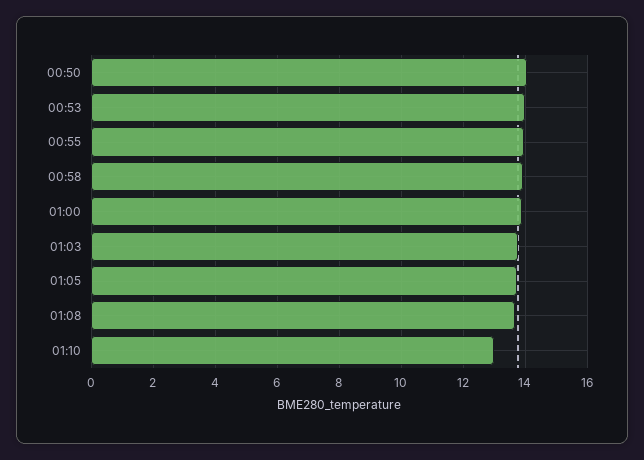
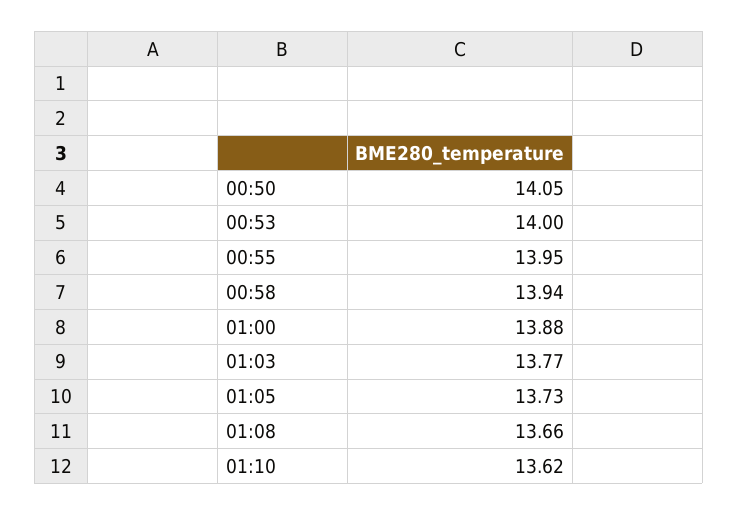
01:10: 13 -> 13.62

